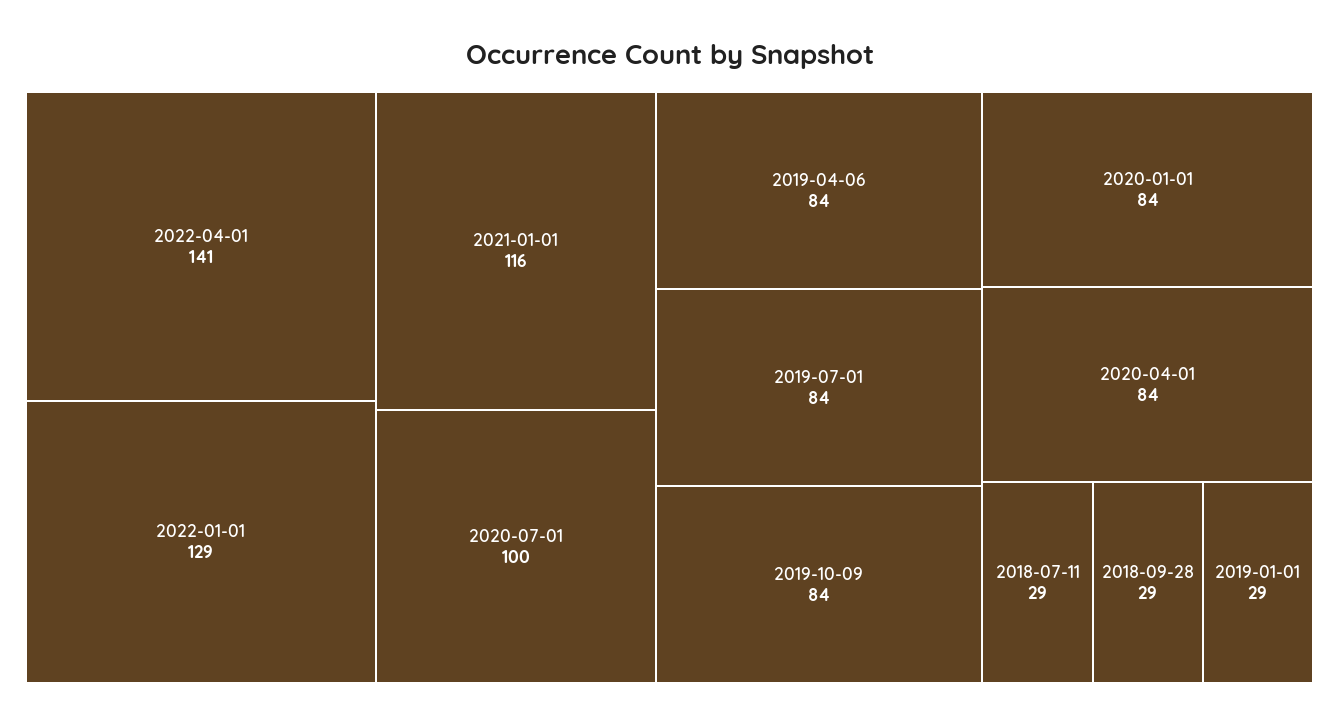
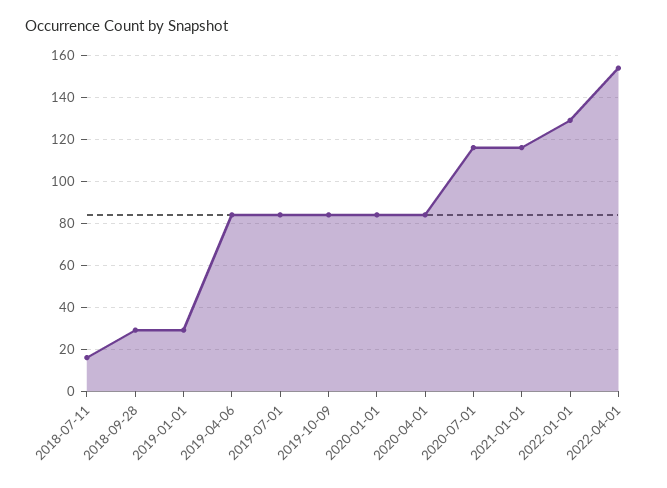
2022-04-01: 141 -> 155
2020-07-01: 100 -> 115
2018-07-11: 29 -> 15

